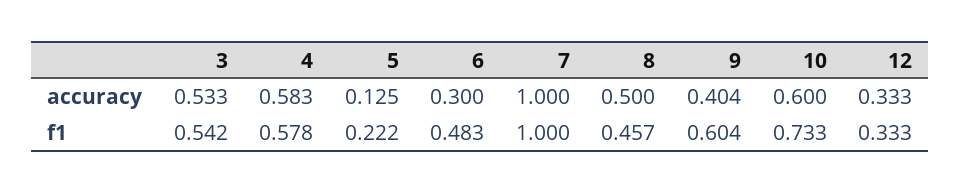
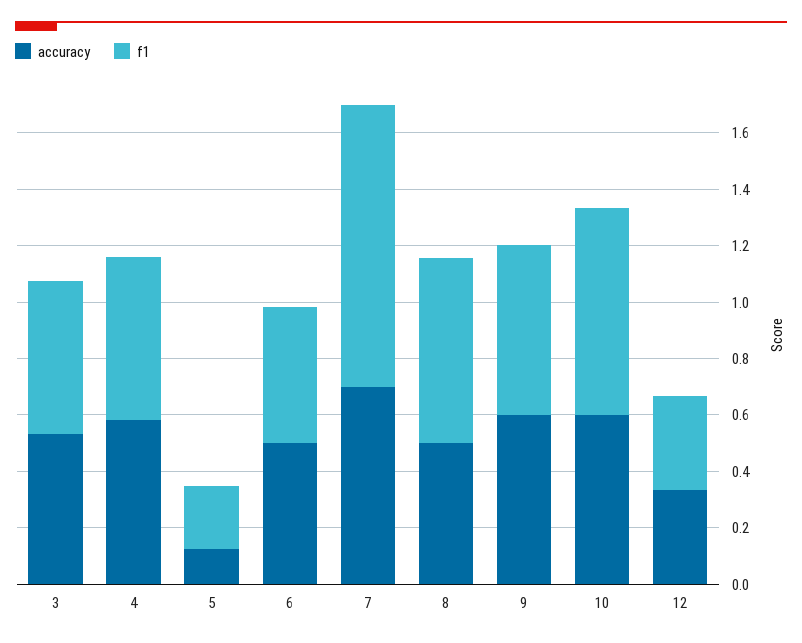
accuracy, 6: 0.3 -> 0.5
accuracy, 7: 1 -> 0.7
accuracy, 9: 0.404 -> 0.6
f1, 8: 0.457 -> 0.65

